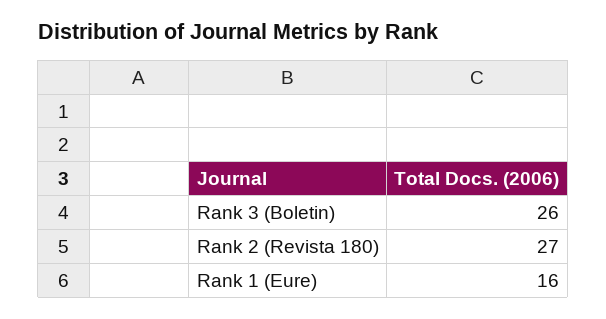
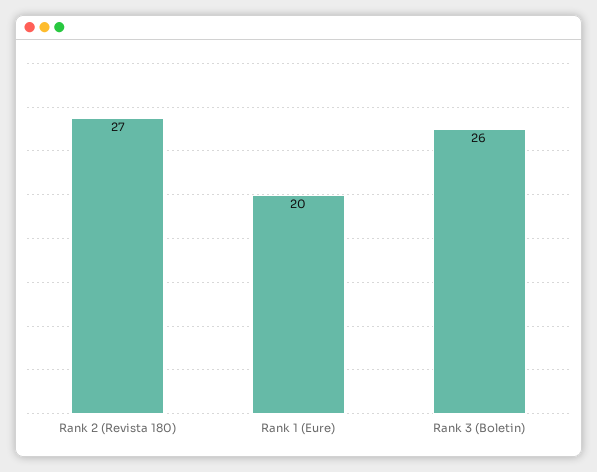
Rank 1 (Eure): 16 -> 20

